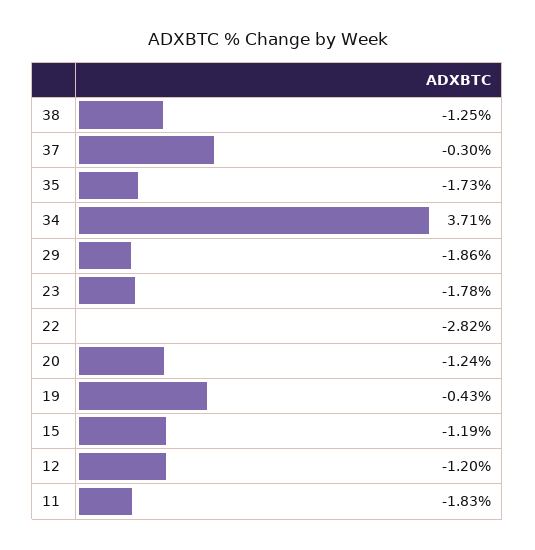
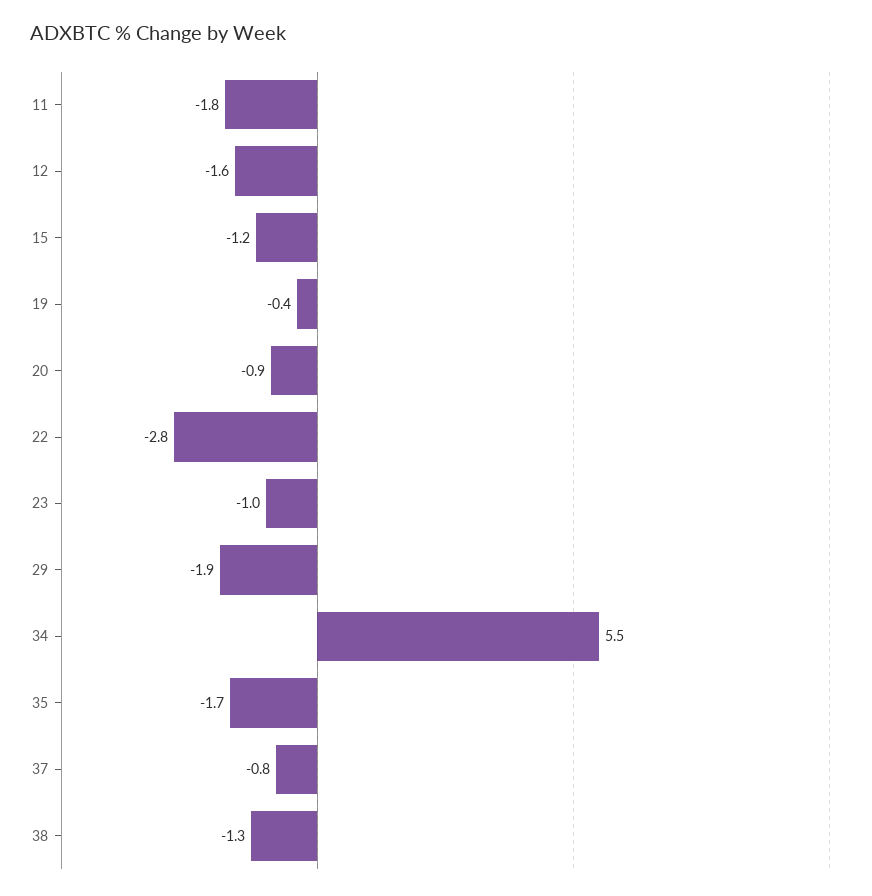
37: -0.3 -> -0.8
34: 3.71 -> 5.5
23: -1.78 -> -1
20: -1.24 -> -0.9
12: -1.2 -> -1.6

